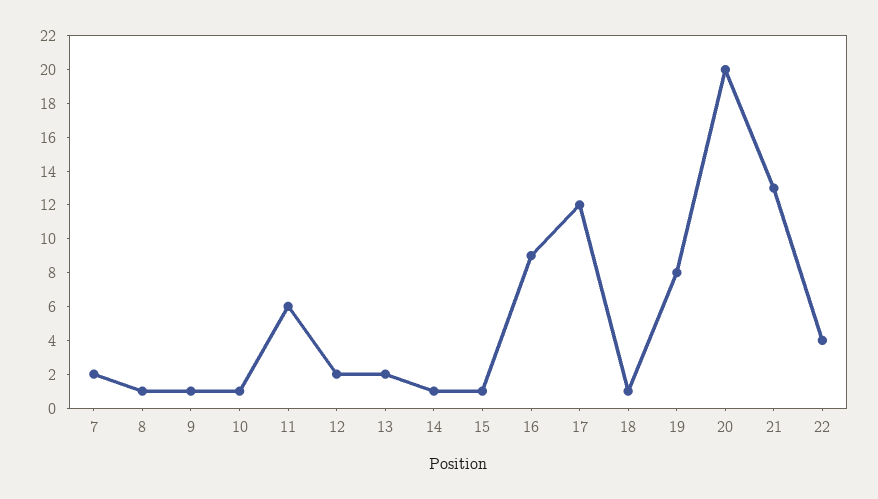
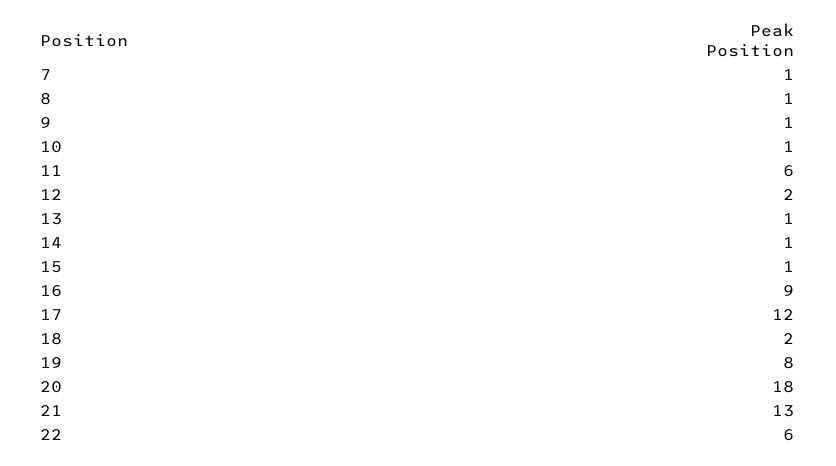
7: 2 -> 1
13: 2 -> 1
18: 1 -> 2
20: 20 -> 18
22: 4 -> 6

